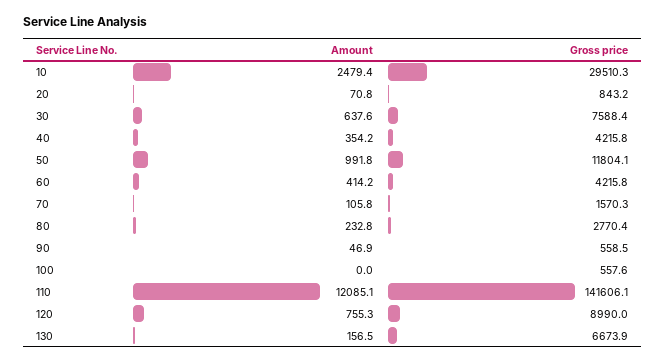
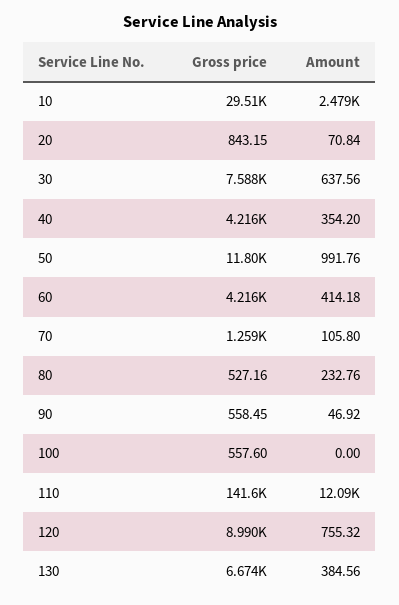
Gross price, 70: 1570.3 -> 1259
Gross price, 80: 2770.4 -> 527.16
Amount, 130: 156.5 -> 384.56

